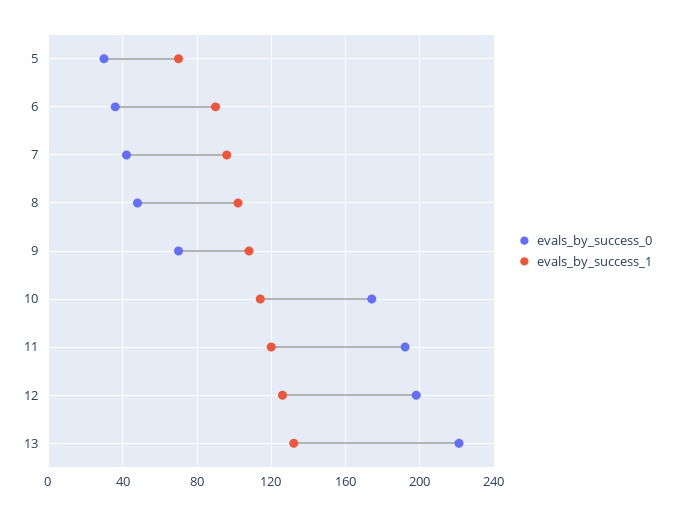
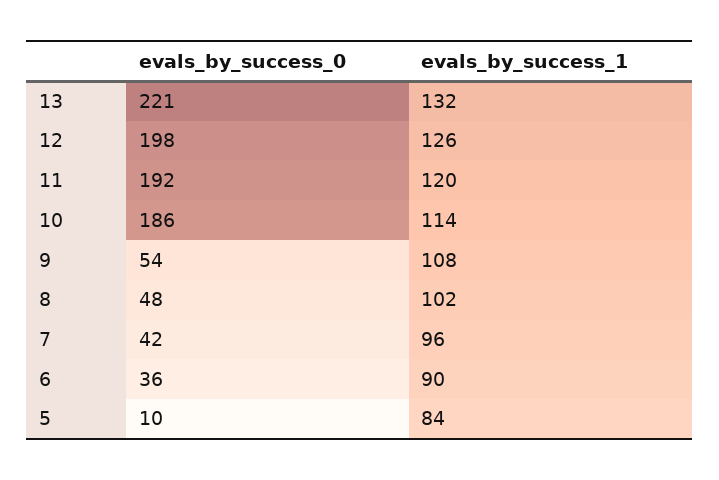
evals_by_success_0, 5: 30 -> 10
evals_by_success_1, 5: 70 -> 84
evals_by_success_0, 9: 70 -> 54
evals_by_success_0, 10: 175 -> 186

